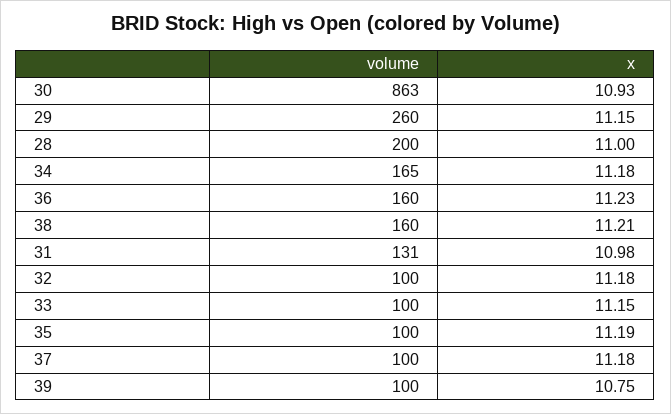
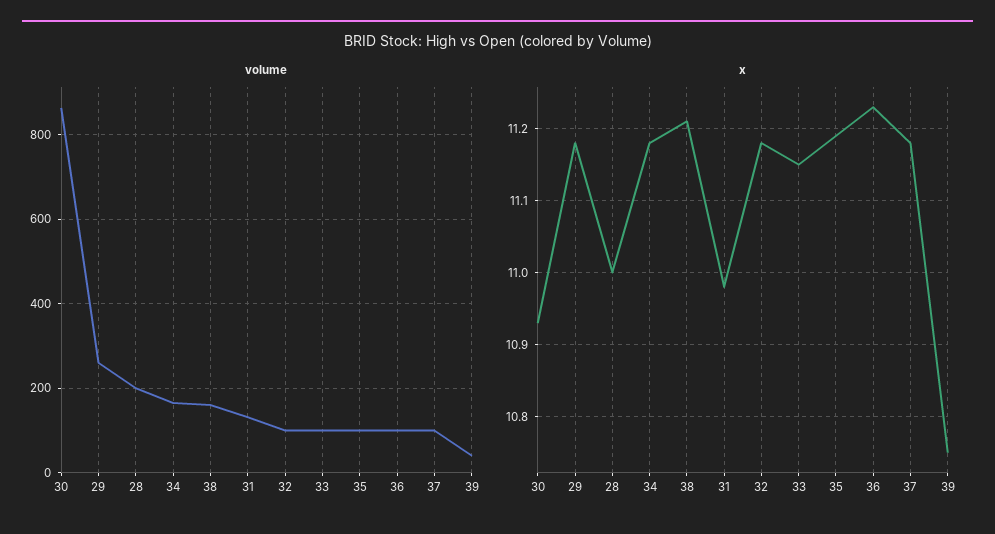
x, 29: 11.15 -> 11.18
volume, 36: 160 -> 100
volume, 39: 100 -> 40

